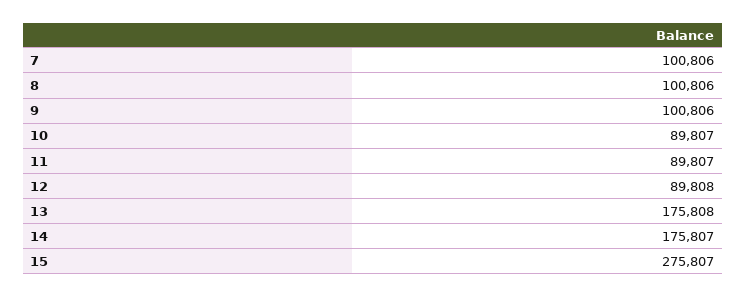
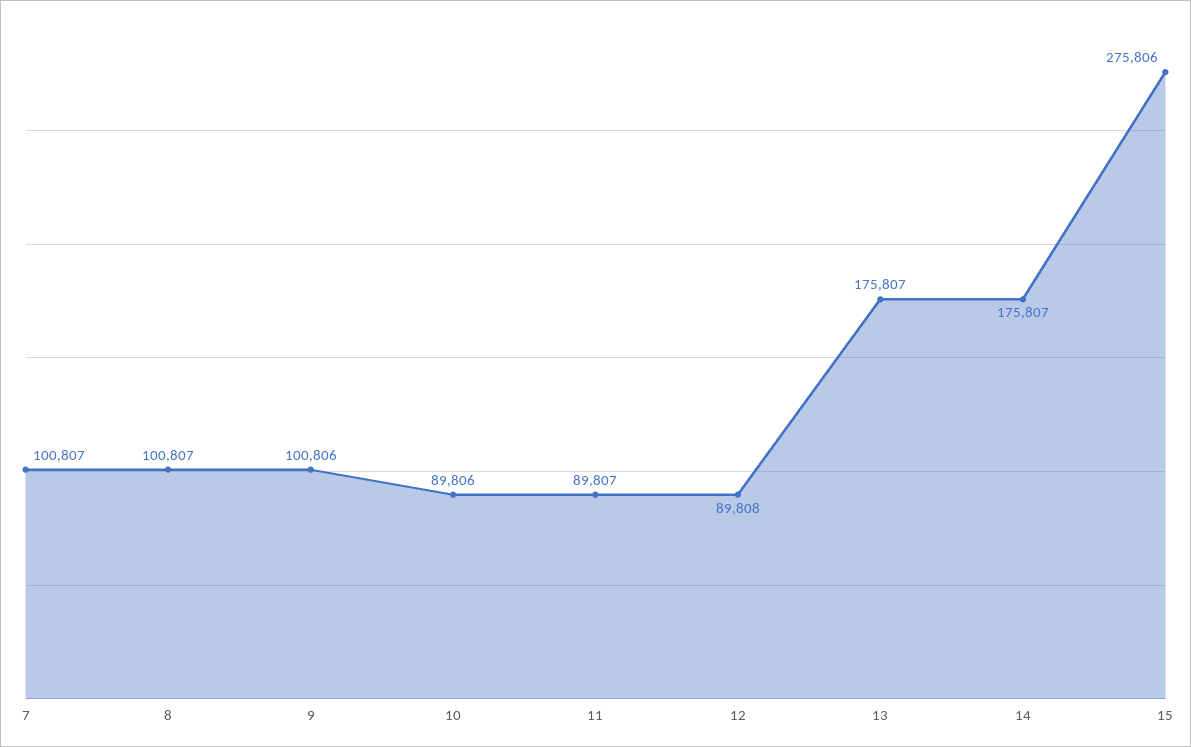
7: 100806 -> 100807
8: 100806 -> 100807
10: 89807 -> 89806
13: 175808 -> 175807
15: 275807 -> 275806

